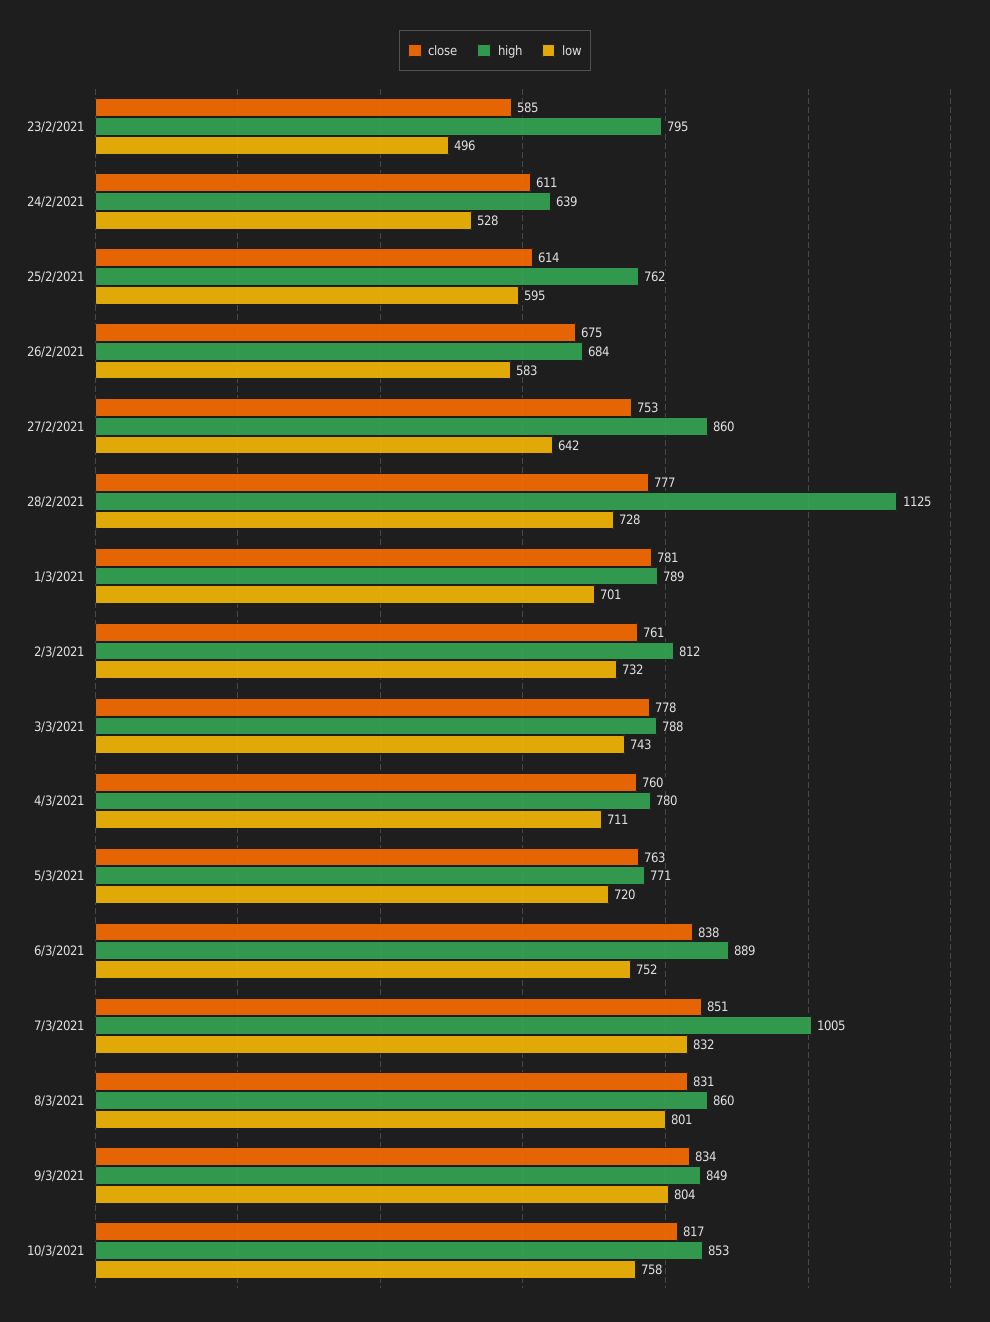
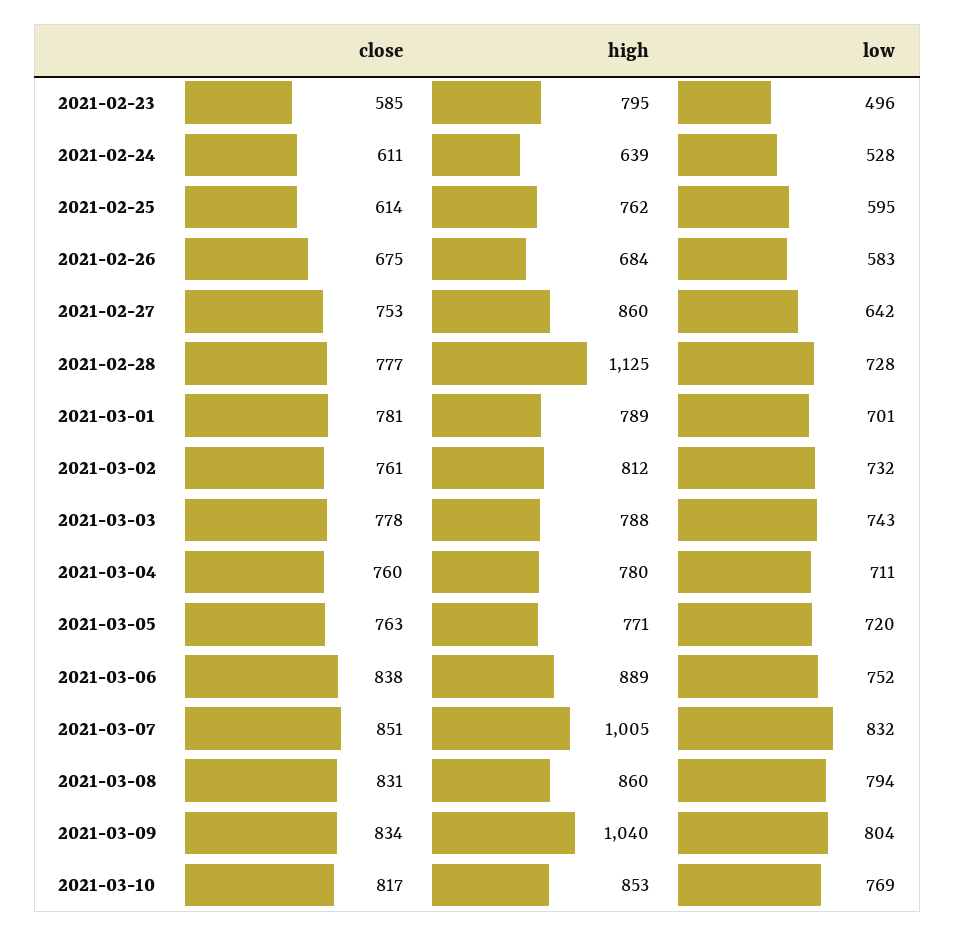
low, 8/3/2021: 801 -> 794
high, 9/3/2021: 849 -> 1040
low, 10/3/2021: 758 -> 769

